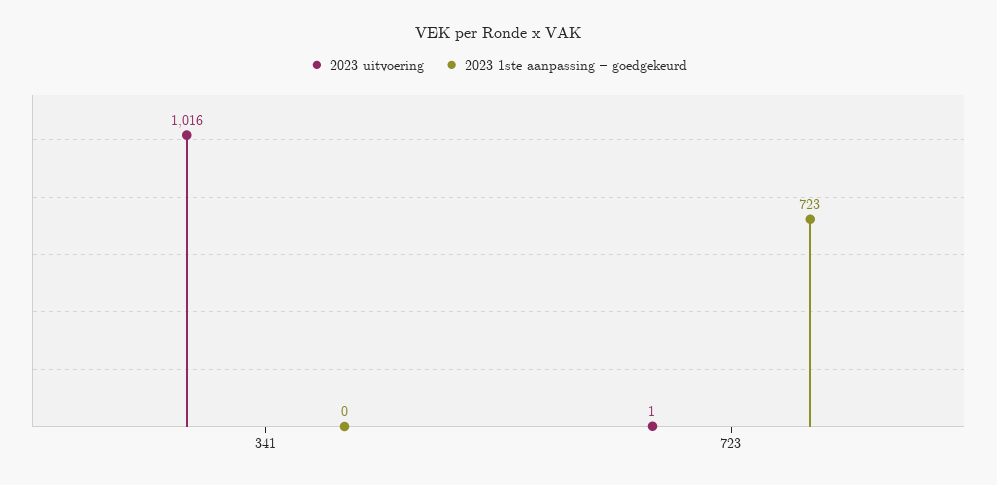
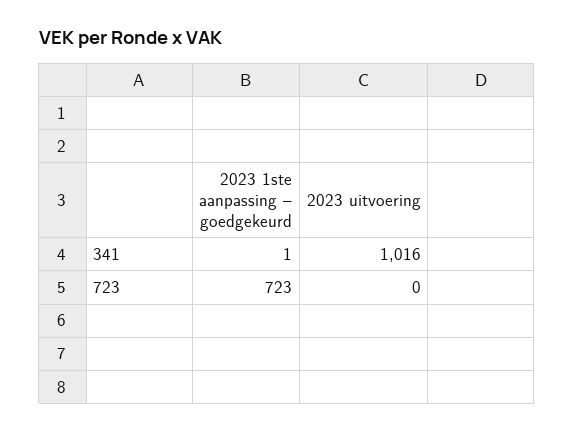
2023 1ste aanpassing – goedgekeurd, 341: 0 -> 1
2023 uitvoering, 723: 1 -> 0

